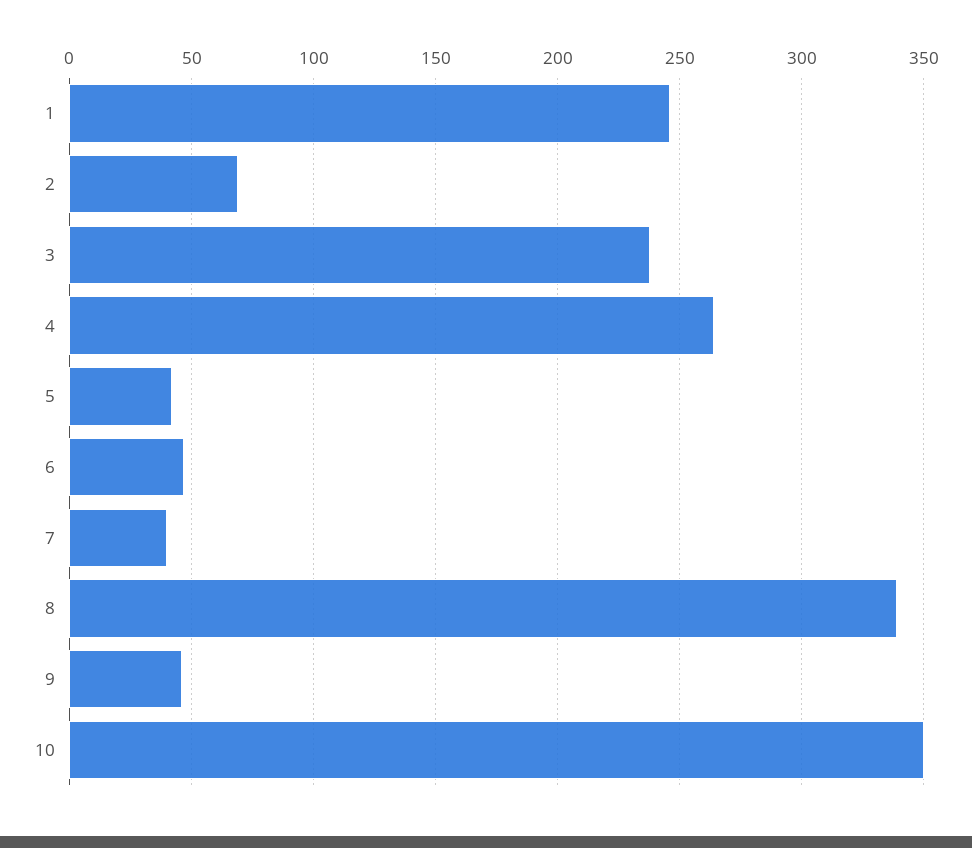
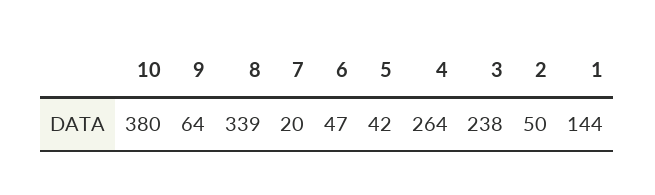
1: 245 -> 144
2: 70 -> 50
7: 40 -> 20
9: 45 -> 64
10: 350 -> 380

